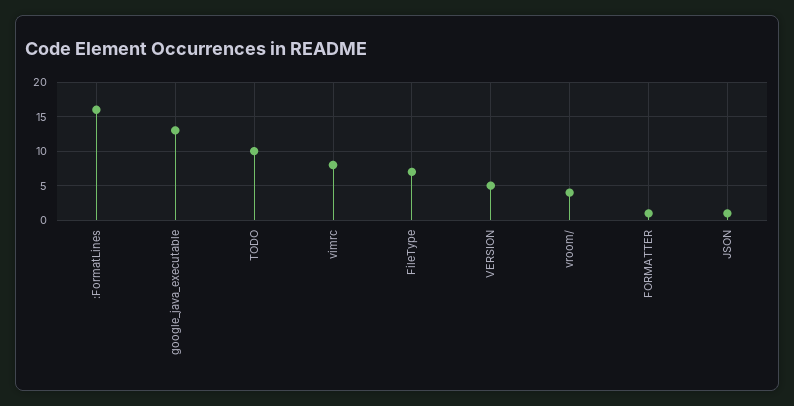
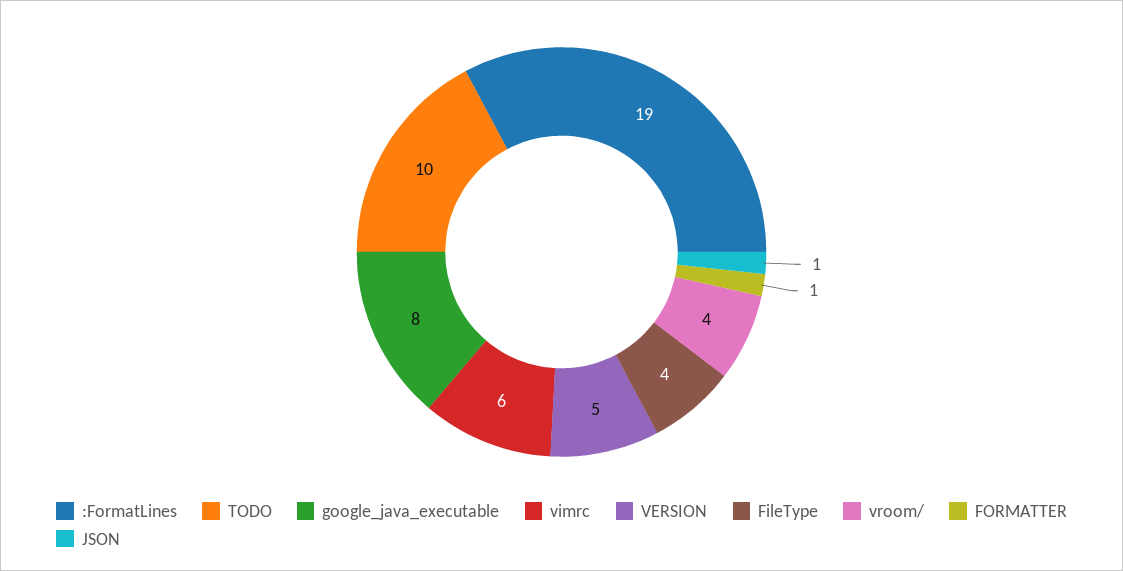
:FormatLines: 16 -> 19
google_java_executable: 13 -> 8
vimrc: 8 -> 6
FileType: 7 -> 4

